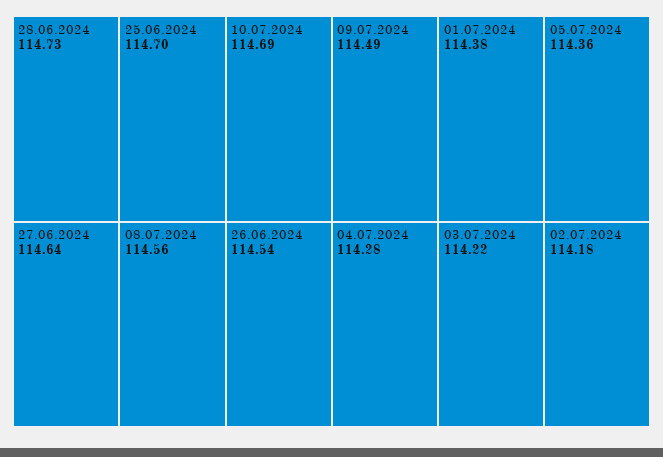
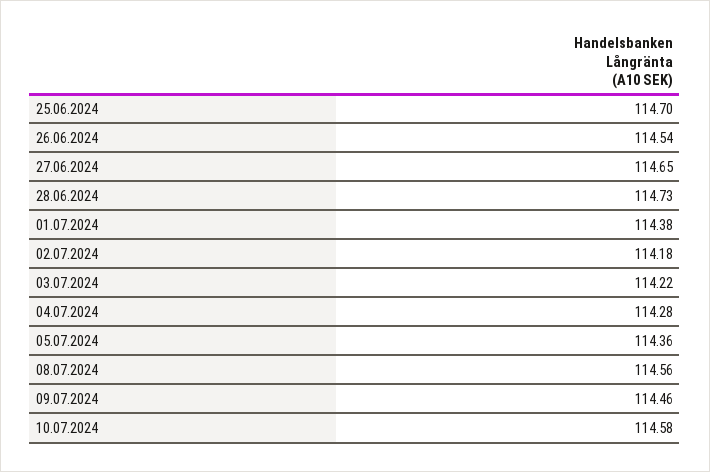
10.07.2024: 114.69 -> 114.58
27.06.2024: 114.64 -> 114.65
09.07.2024: 114.49 -> 114.46

